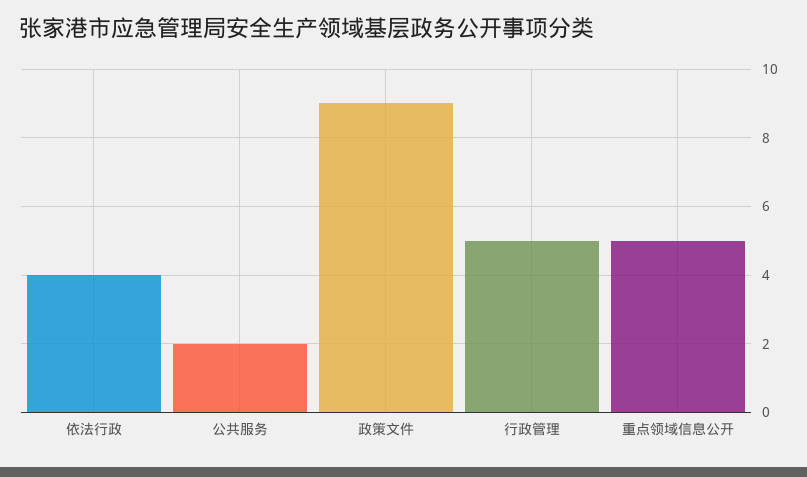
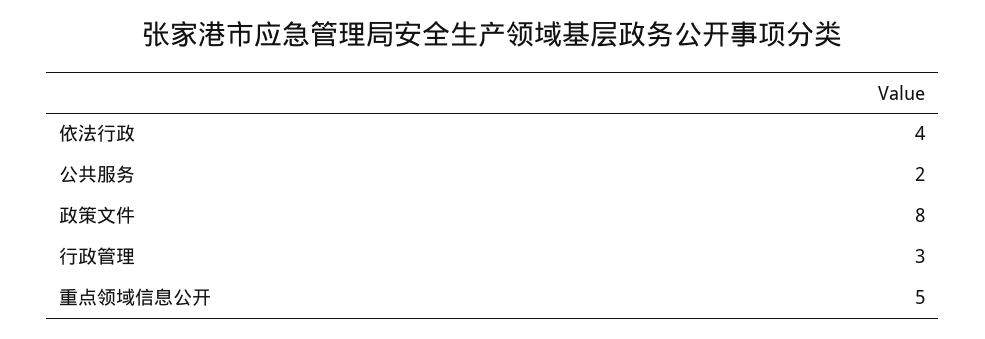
政策文件: 9 -> 8
行政管理: 5 -> 3

